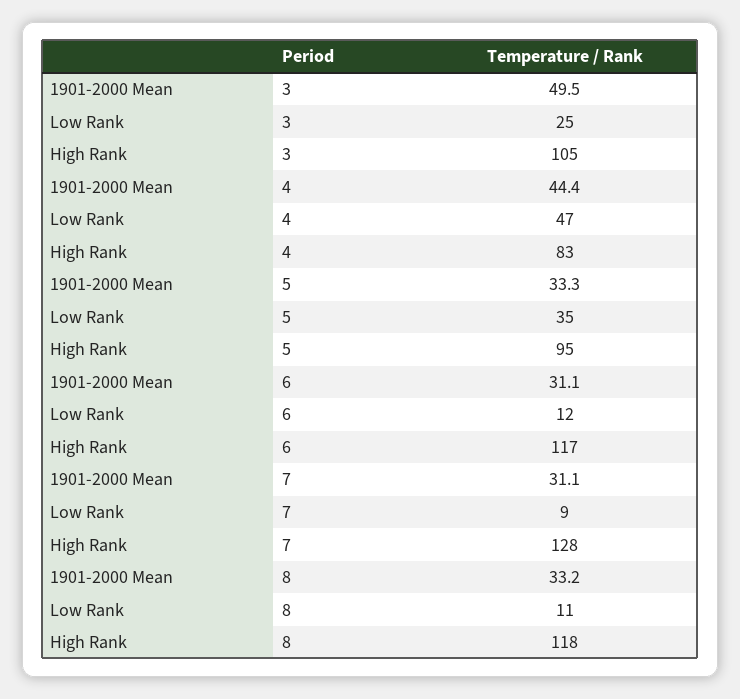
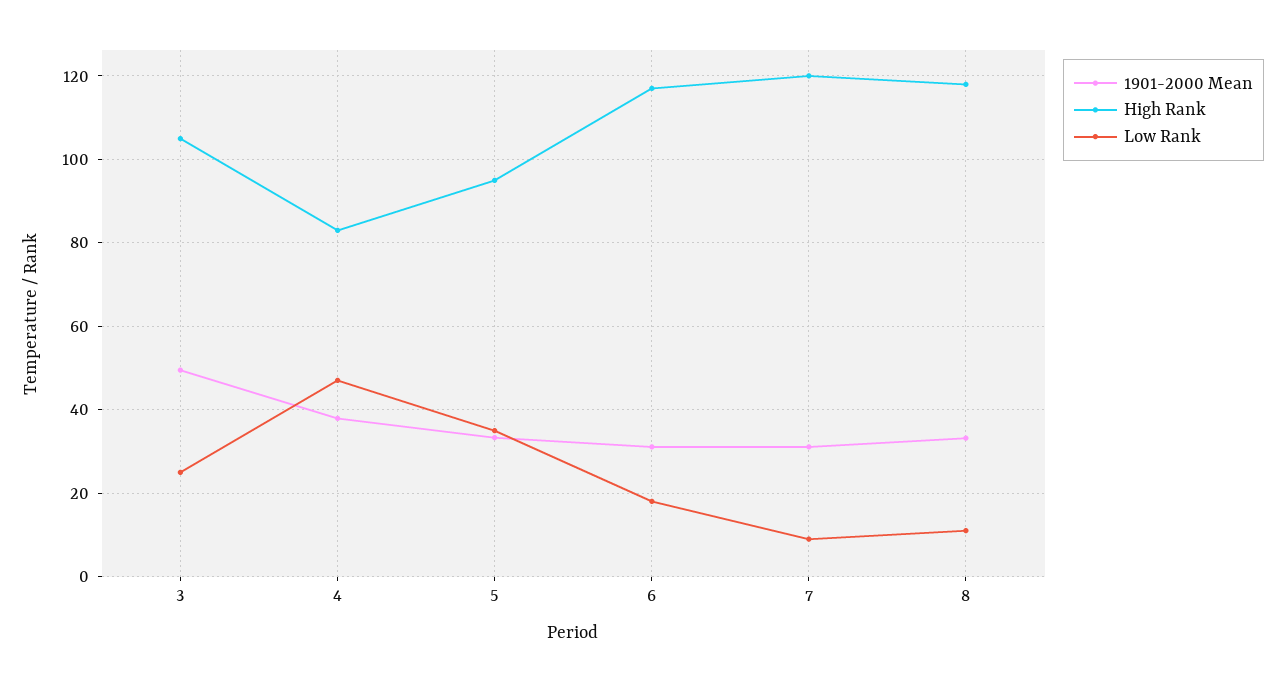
1901-2000 Mean, 4: 44.4 -> 38
Low Rank, 6: 12 -> 18
High Rank, 7: 128 -> 120

